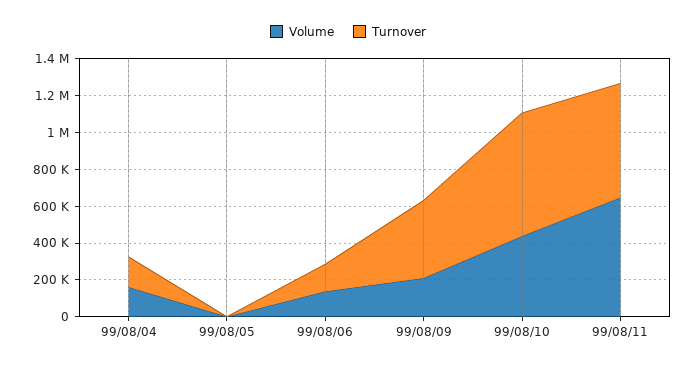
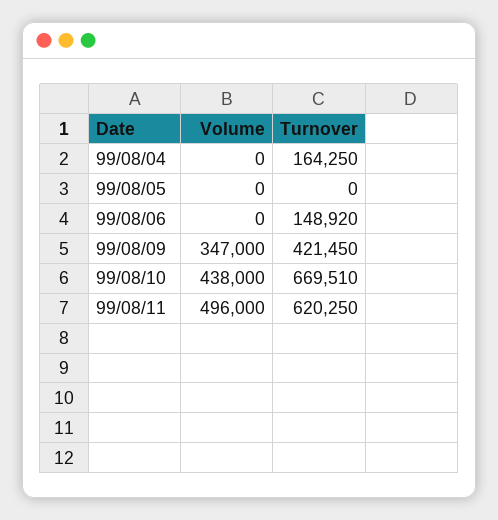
Volume, 99/08/04: 150000 -> 0
Volume, 99/08/06: 150000 -> 0
Volume, 99/08/09: 200000 -> 347000
Volume, 99/08/11: 650000 -> 496000

